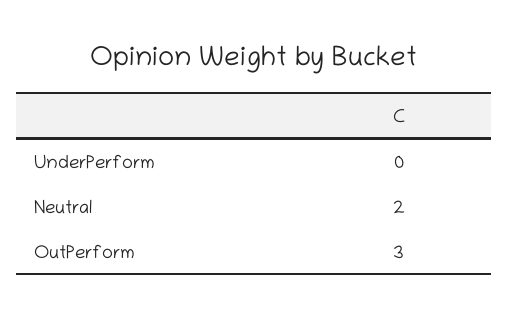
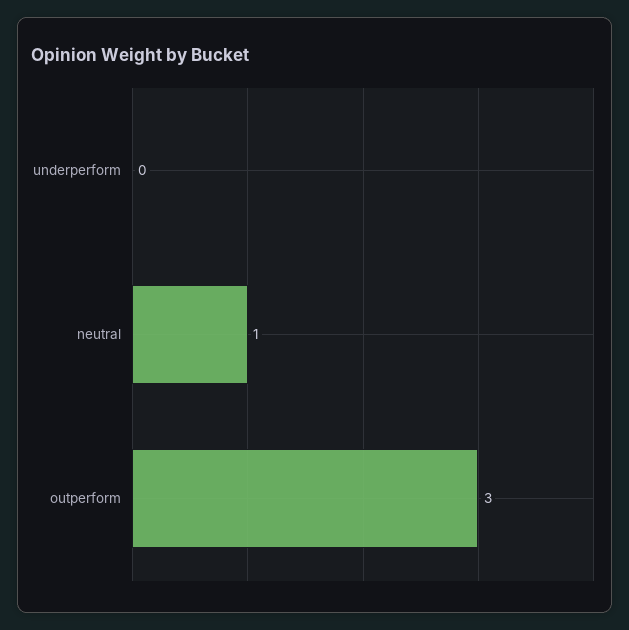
Neutral: 2 -> 1

